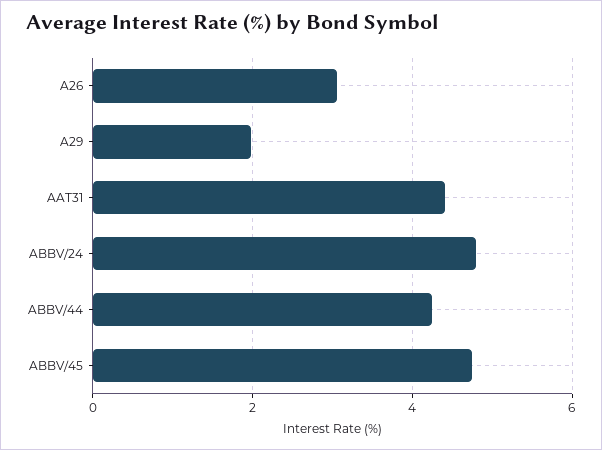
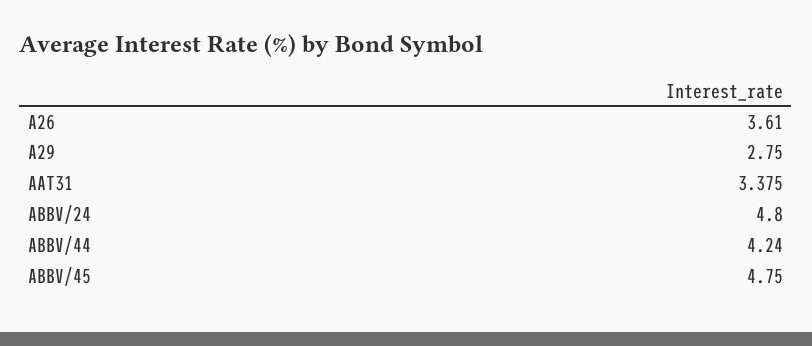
A26: 3 -> 3.61
A29: 2 -> 2.75
AAT31: 4.4 -> 3.375

